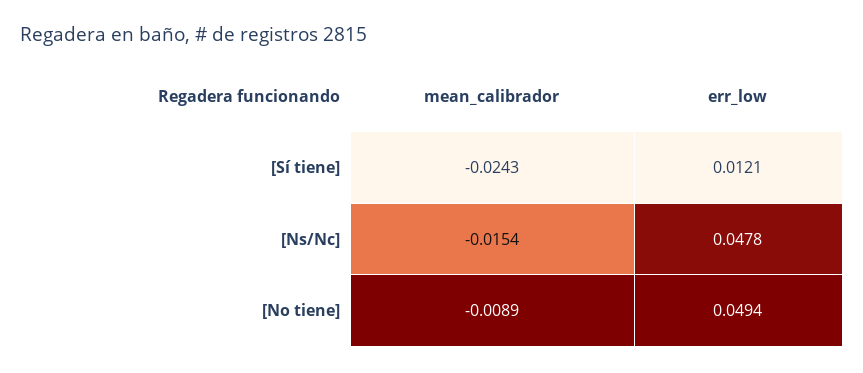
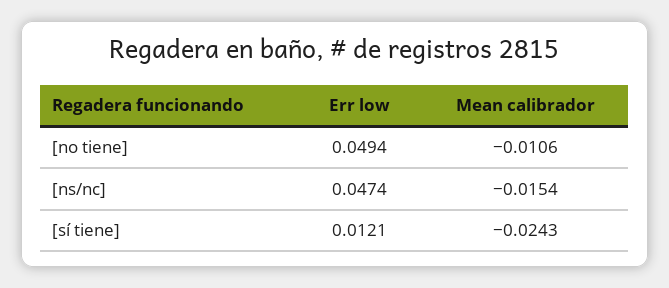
err_low, [Ns/Nc]: 0.0478 -> 0.0474
mean_calibrador, [No tiene]: -0.0089 -> -0.0106

